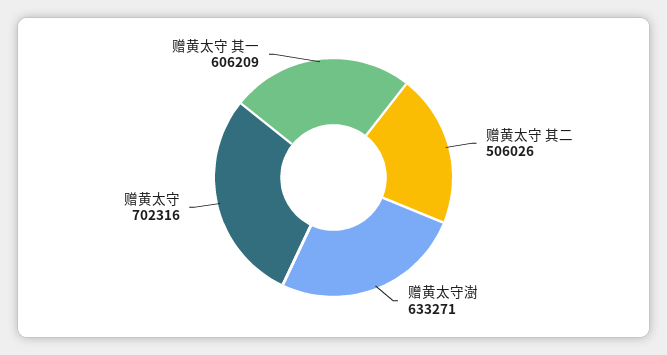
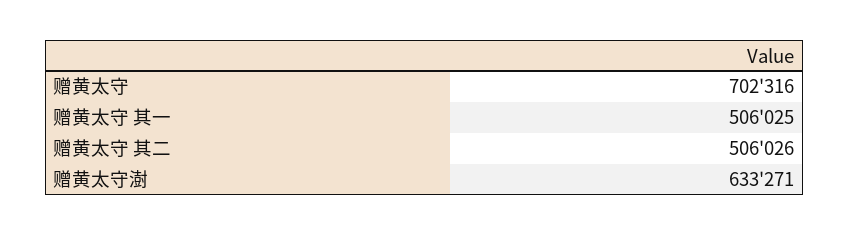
赠黄太守 其一: 606209 -> 506025

